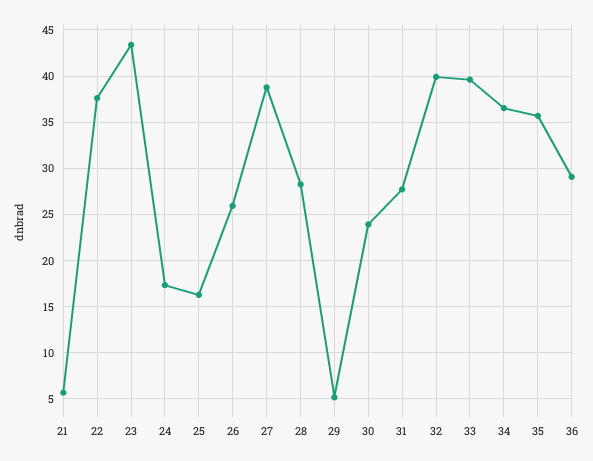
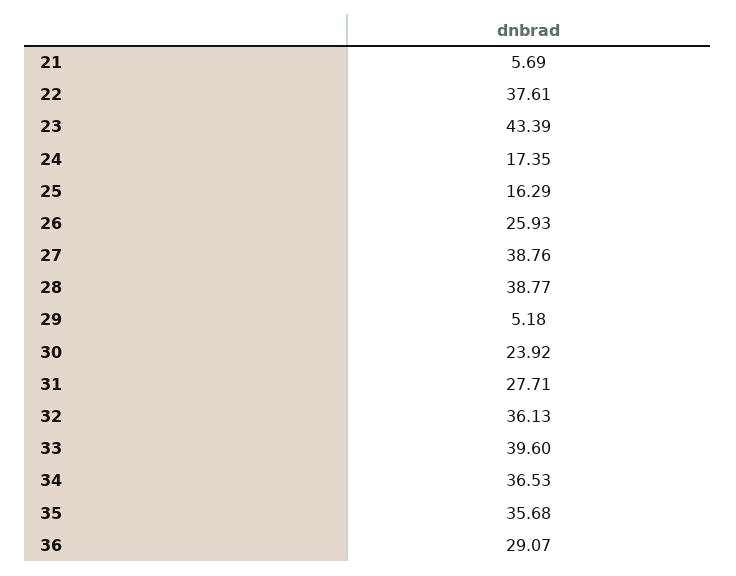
28: 28 -> 38.77
32: 40 -> 36.13

